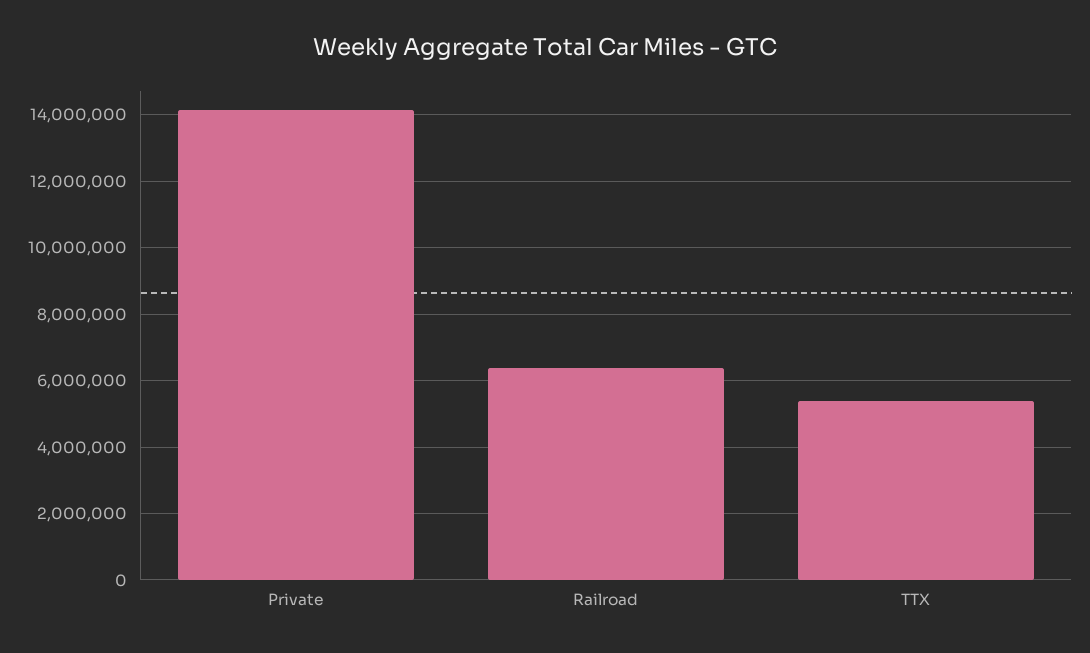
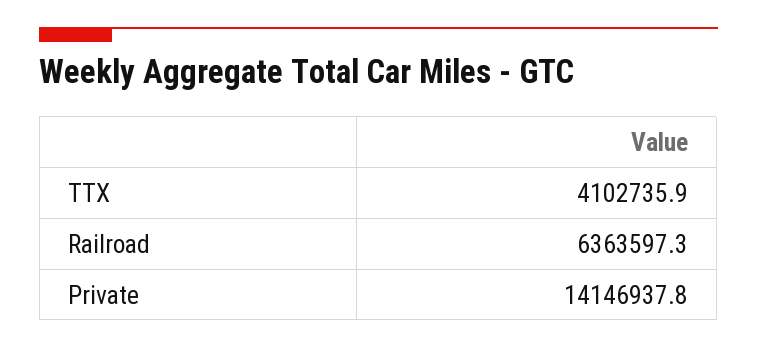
TTX: 5400000 -> 4102735.9

